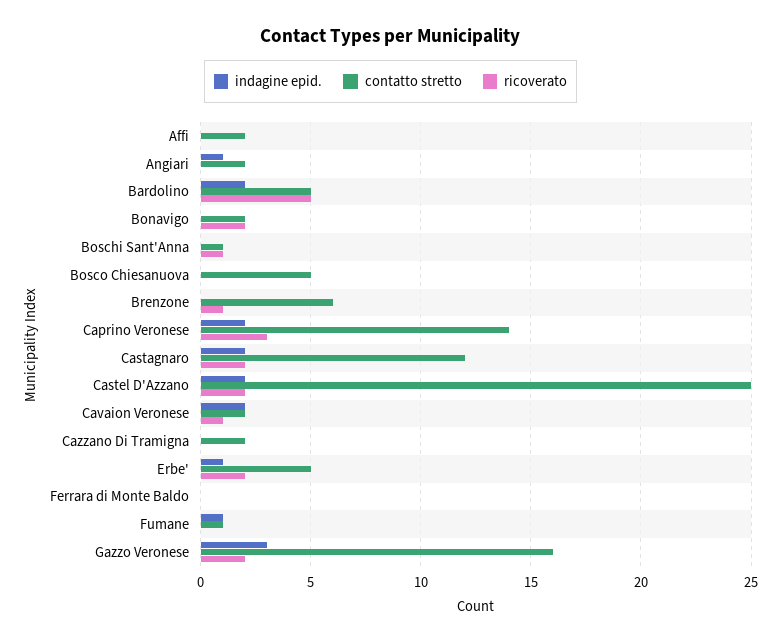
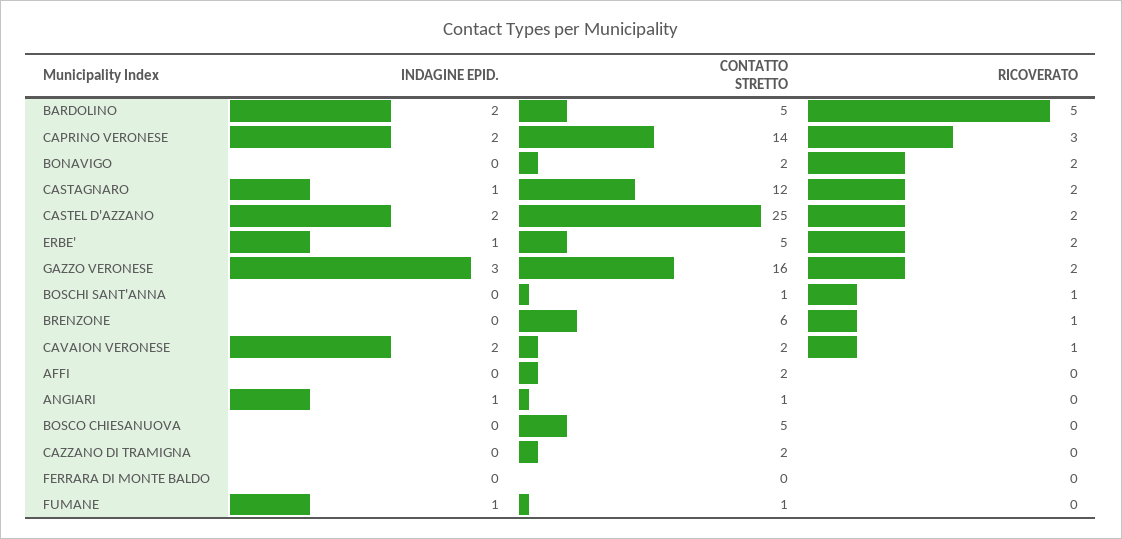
contatto stretto, Angiari: 2 -> 1
indagine epid., Castagnaro: 2 -> 1

